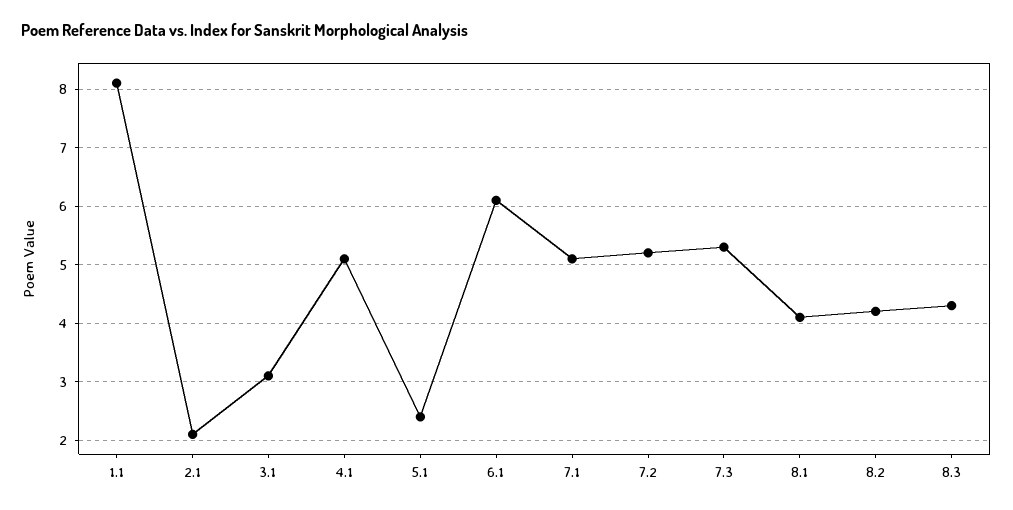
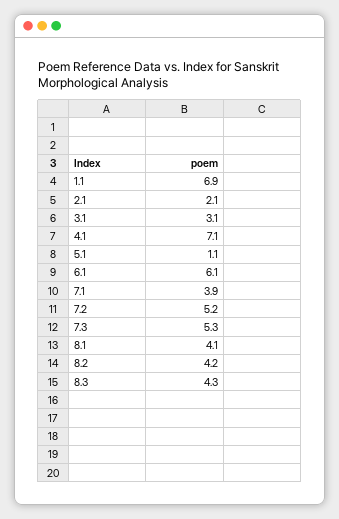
1.1: 8 -> 6.9
4.1: 5 -> 7.1
5.1: 2.5 -> 1.1
7.1: 5 -> 3.9

